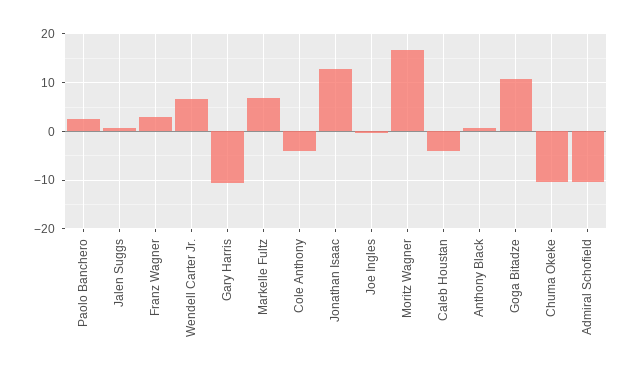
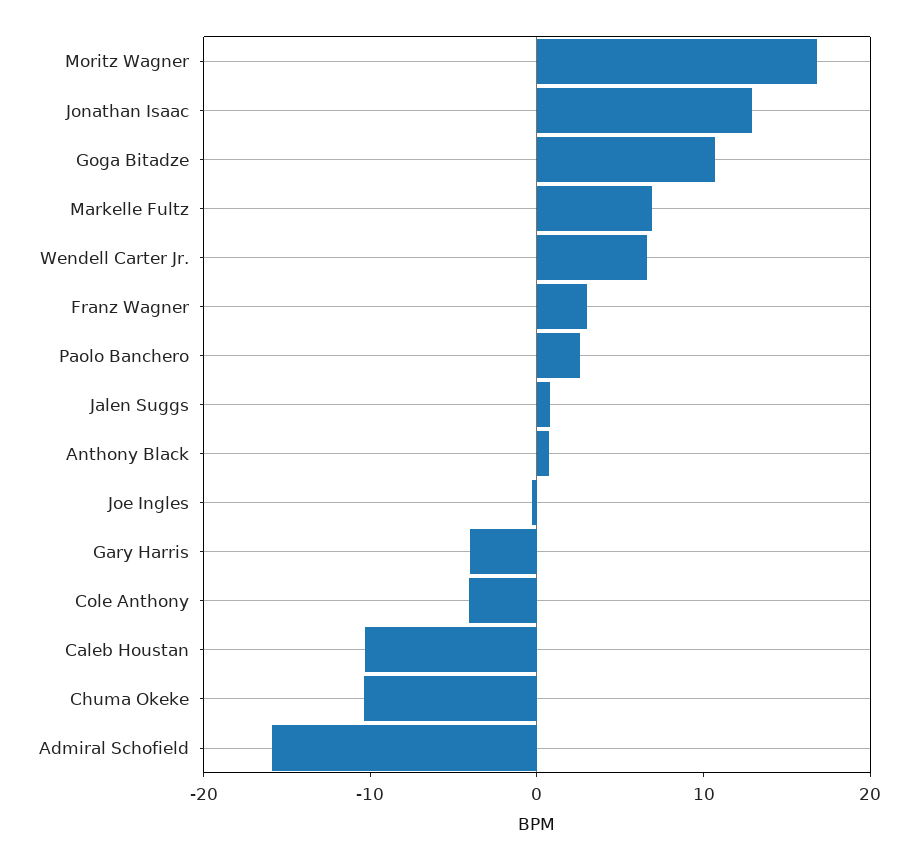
Gary Harris: -10 -> -4
Caleb Houstan: -4 -> -10
Admiral Schofield: -10 -> -16

